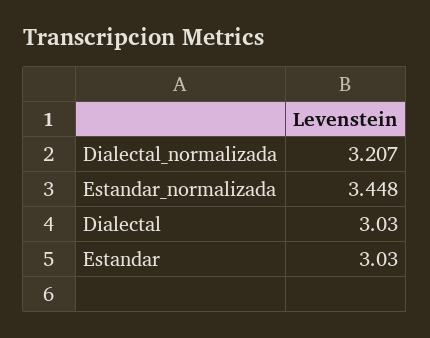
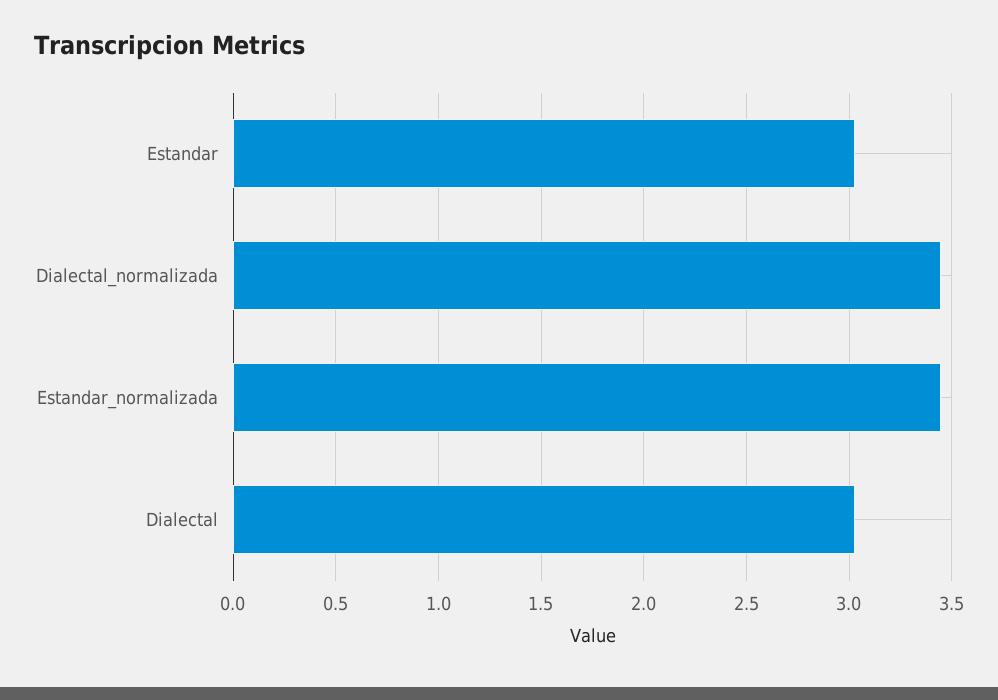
Dialectal_normalizada: 3.207 -> 3.45

